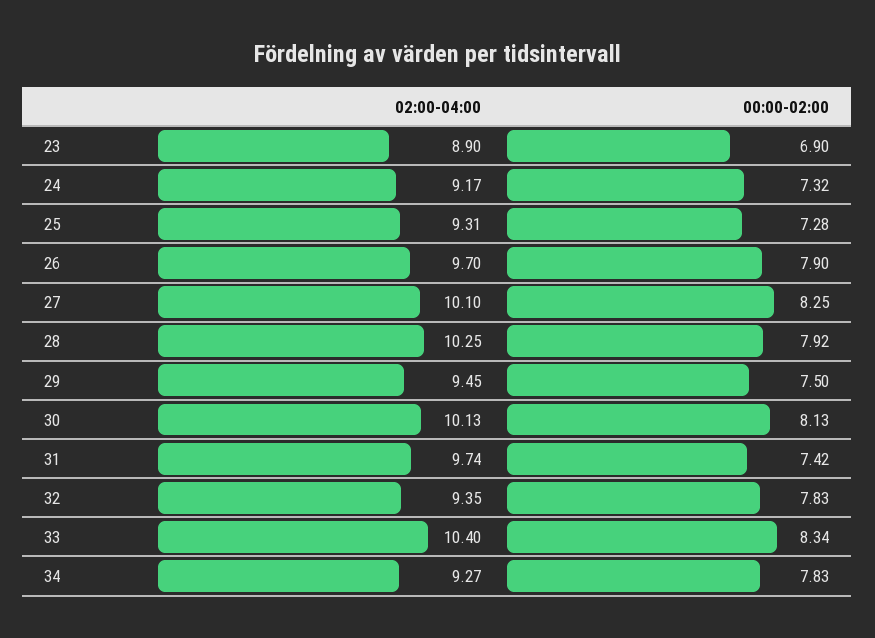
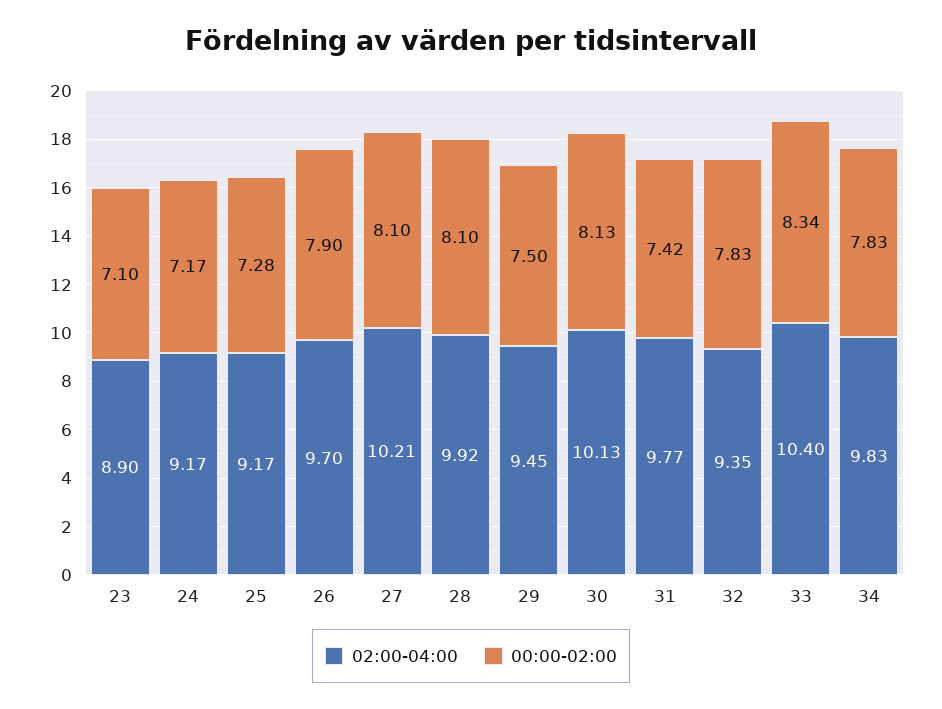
00:00-02:00, 23: 6.9 -> 7.1
00:00-02:00, 24: 7.32 -> 7.17
02:00-04:00, 25: 9.31 -> 9.17
02:00-04:00, 27: 10.1 -> 10.21
00:00-02:00, 27: 8.25 -> 8.1
02:00-04:00, 28: 10.25 -> 9.92
00:00-02:00, 28: 7.92 -> 8.1
02:00-04:00, 31: 9.74 -> 9.77
02:00-04:00, 34: 9.27 -> 9.83

